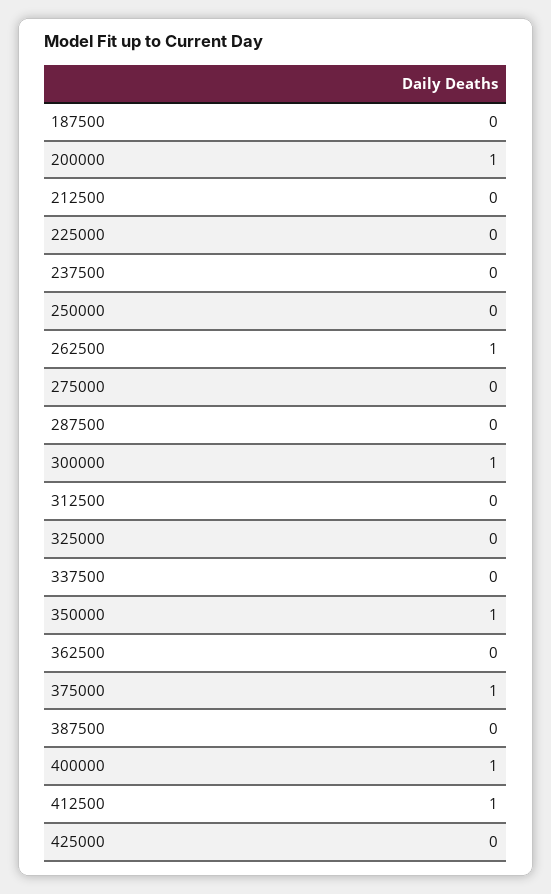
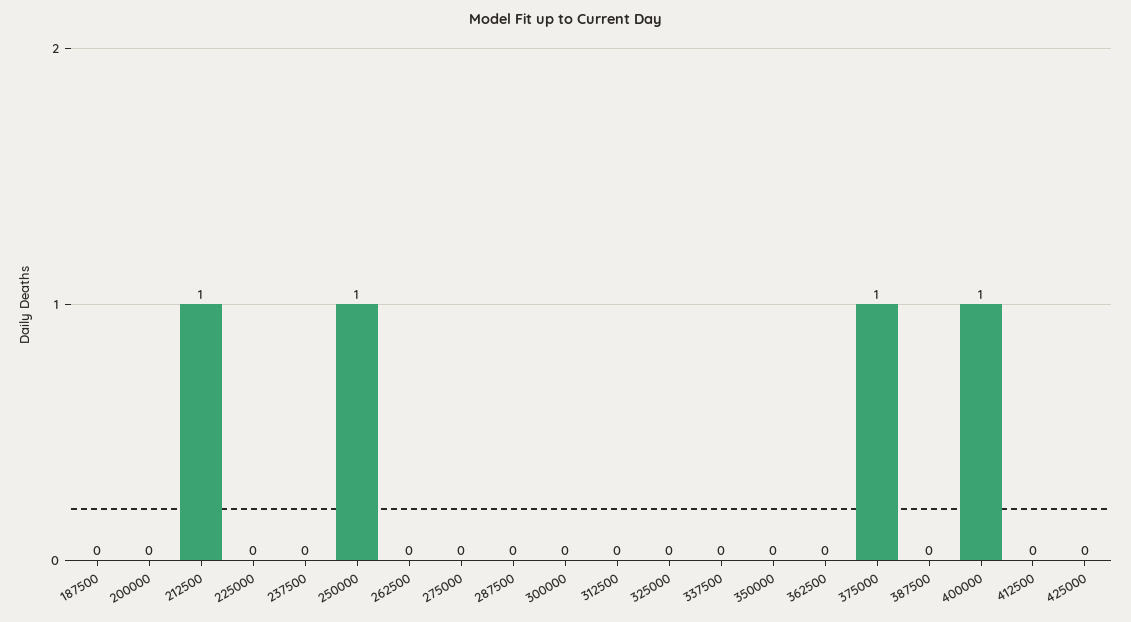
200000: 1 -> 0
212500: 0 -> 1
250000: 0 -> 1
262500: 1 -> 0
300000: 1 -> 0
350000: 1 -> 0
412500: 1 -> 0

